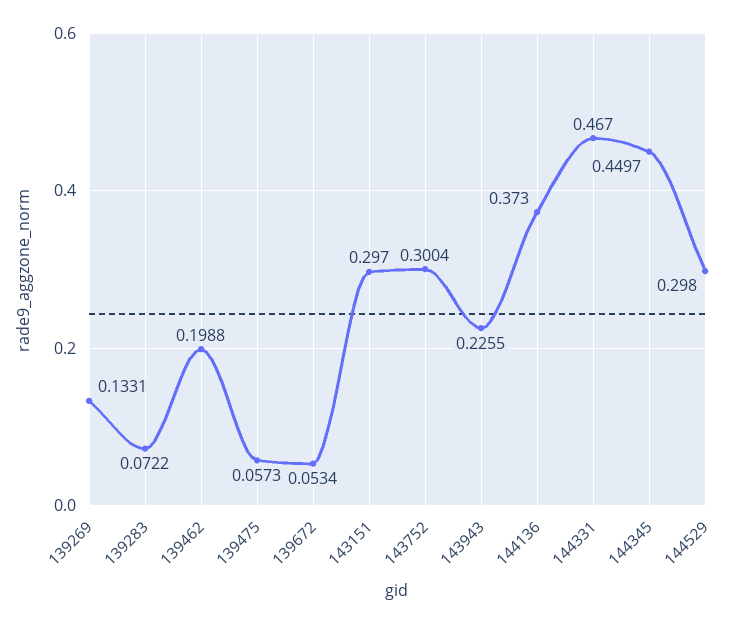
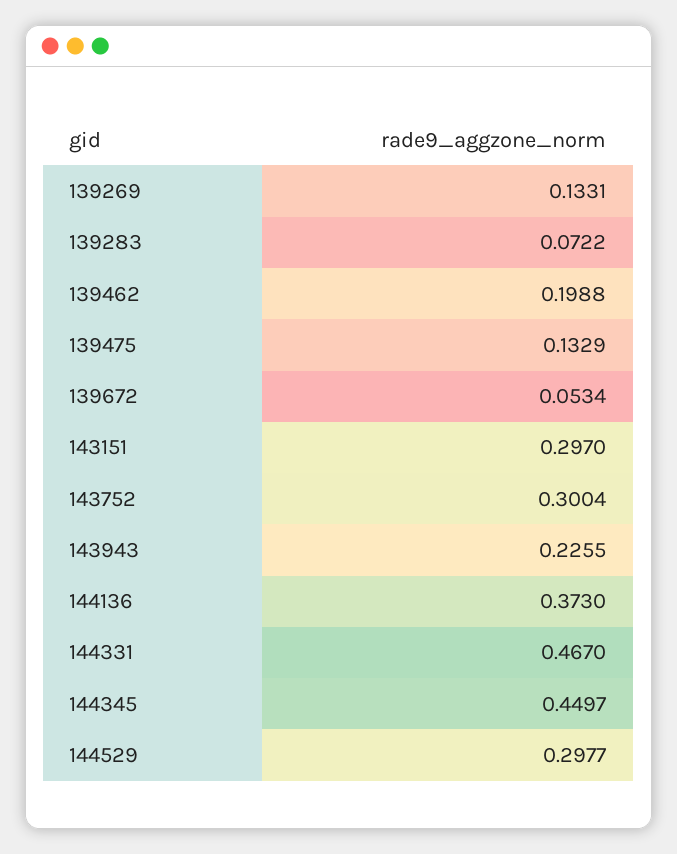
139475: 0.0573 -> 0.1329
144529: 0.298 -> 0.2977

